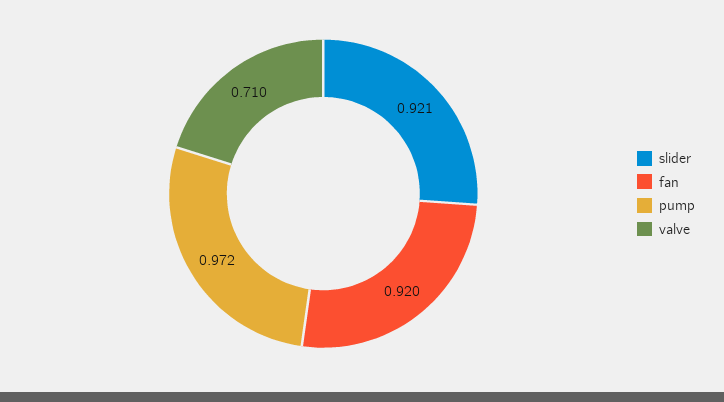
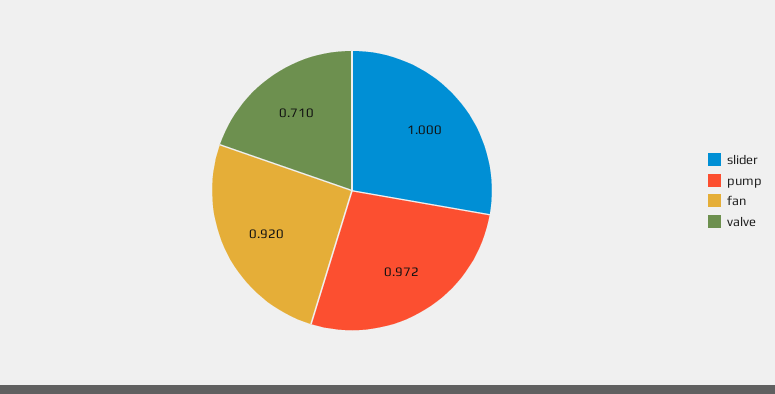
slider: 0.921 -> 1

